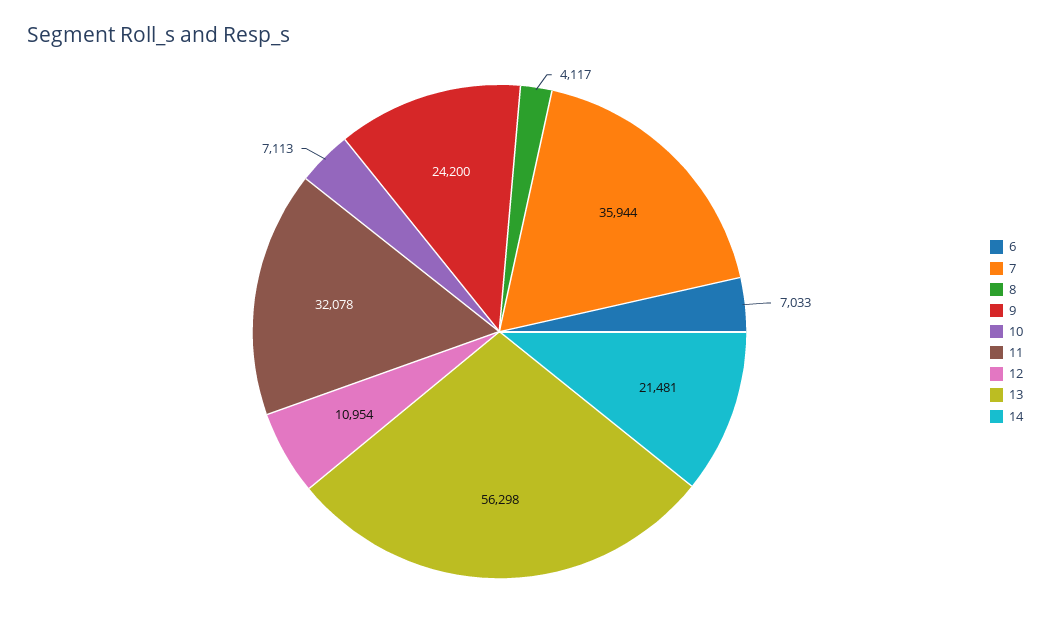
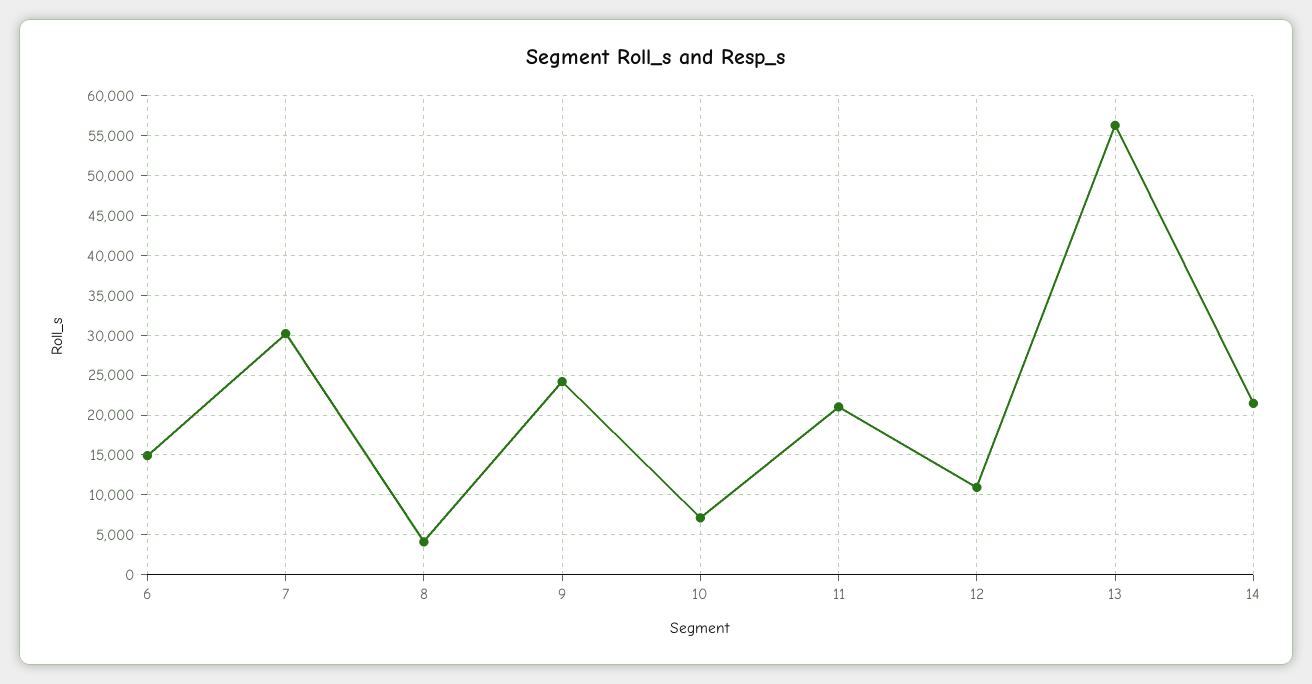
6: 7033 -> 15000
7: 35944 -> 30000
11: 32078 -> 21000

